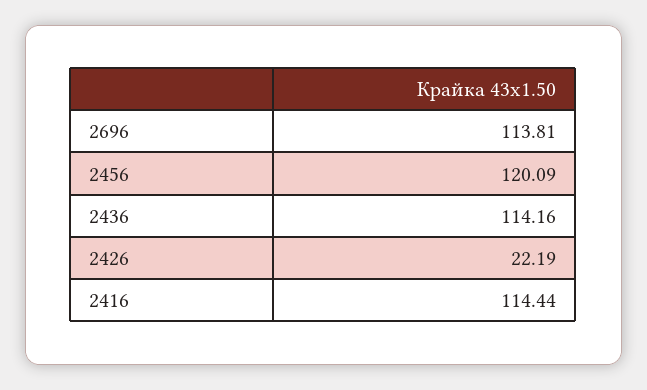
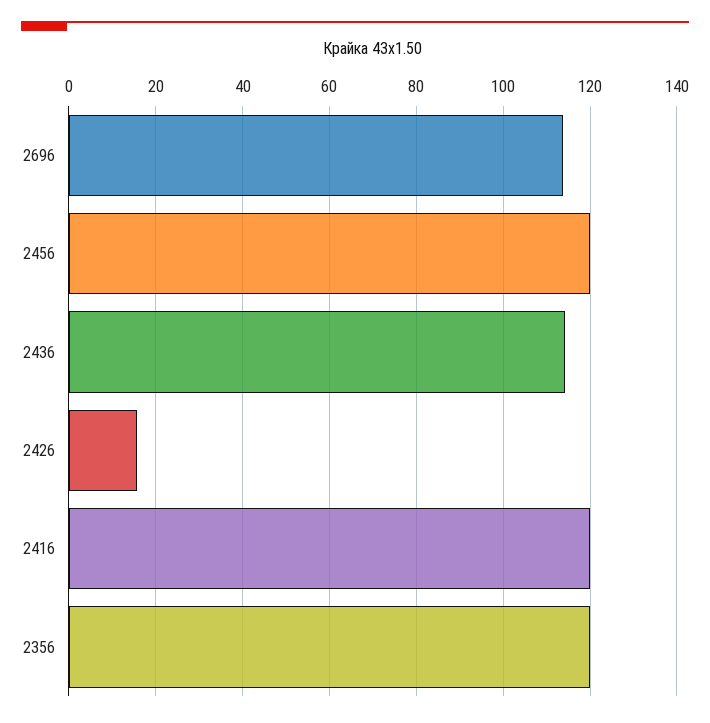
2426: 22.19 -> 16
2416: 114.44 -> 120
2356: none -> 120

